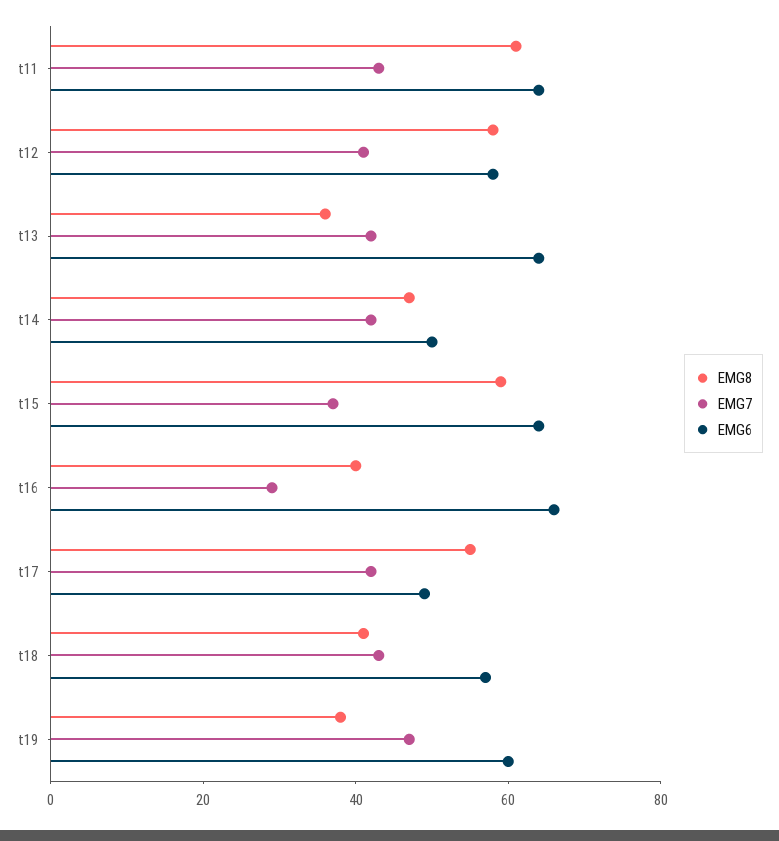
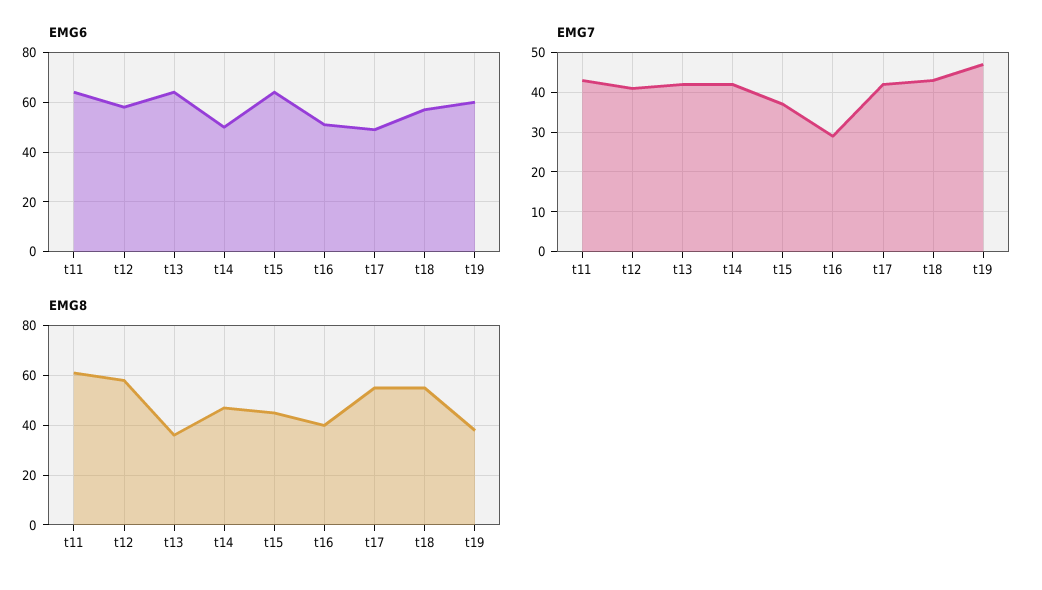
EMG8, t15: 60 -> 45
EMG6, t16: 65 -> 50
EMG8, t18: 40 -> 55

